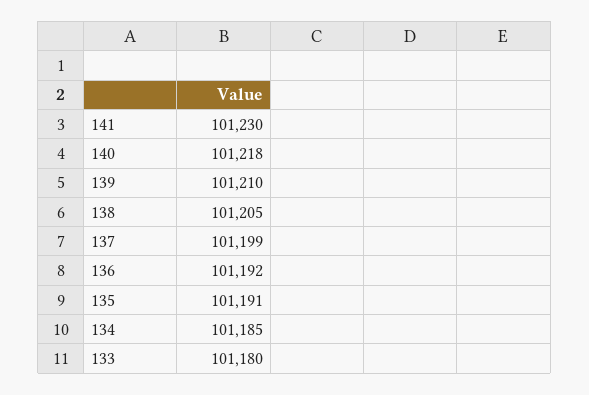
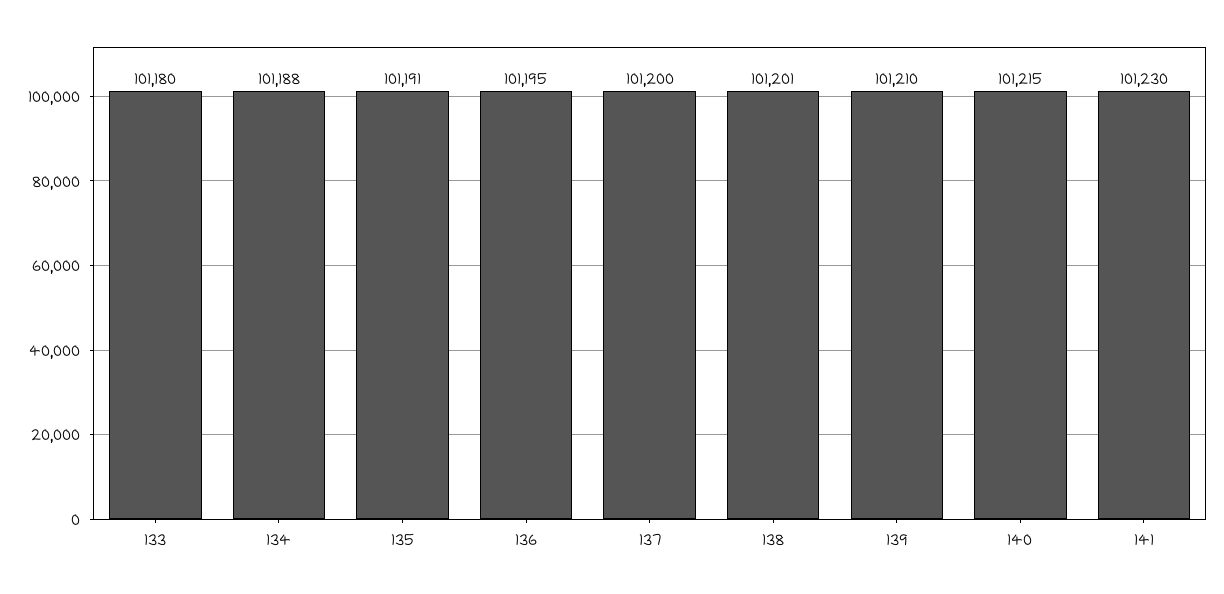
140: 101218 -> 101215
138: 101205 -> 101201
137: 101199 -> 101200
136: 101192 -> 101195
134: 101185 -> 101188

